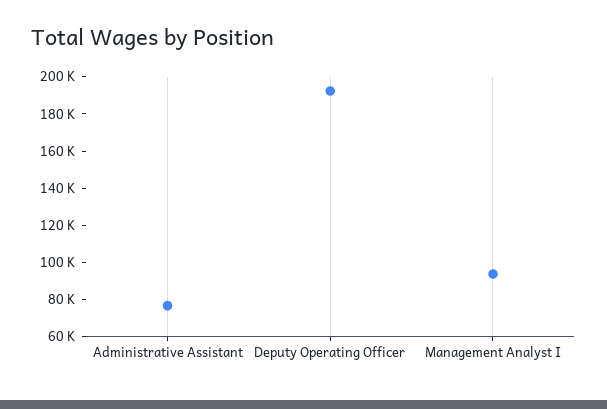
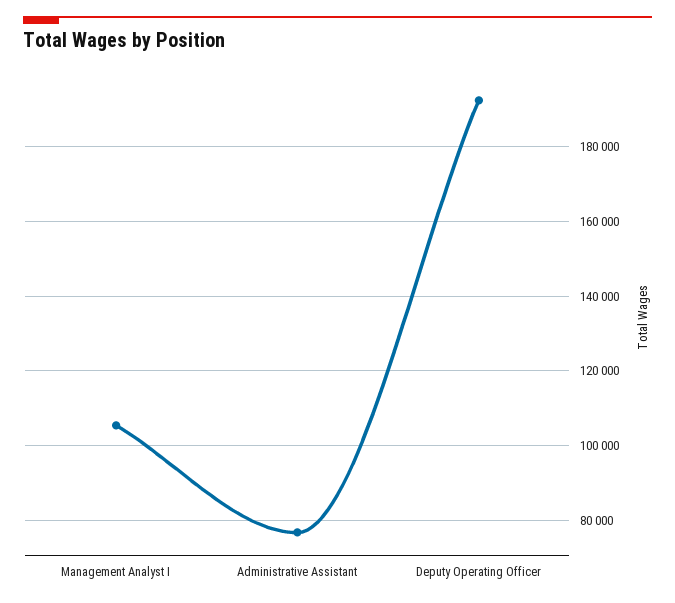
Management Analyst I: 95000 -> 106000

